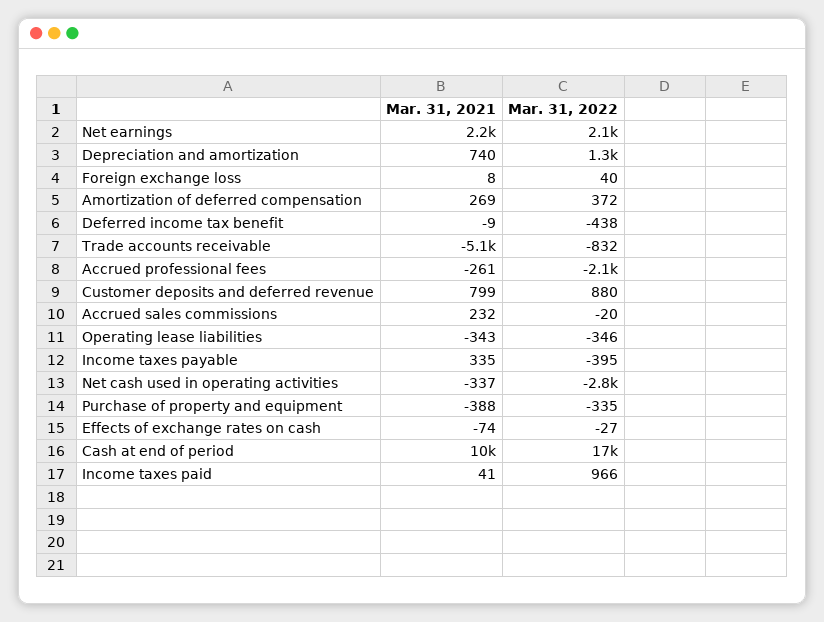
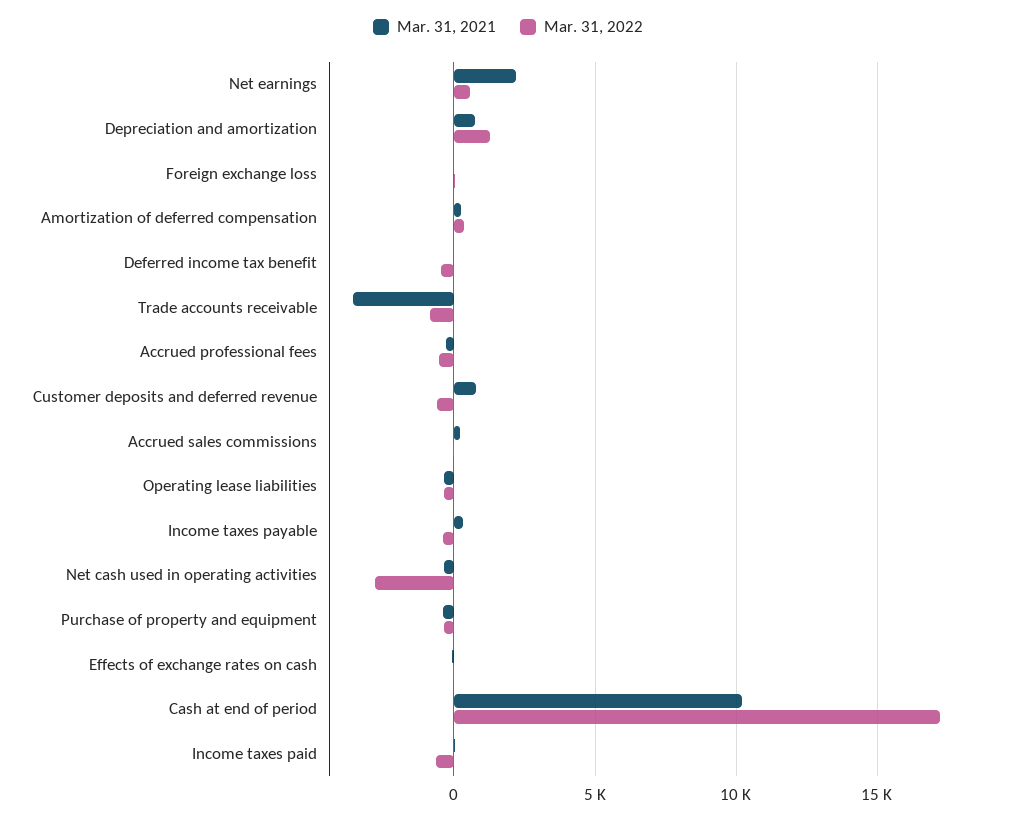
Mar. 31, 2022, Net earnings: 2100 -> 500
Mar. 31, 2021, Trade accounts receivable: -5100 -> -3500
Mar. 31, 2022, Accrued professional fees: -2100 -> -500
Mar. 31, 2022, Customer deposits and deferred revenue: 880 -> -500
Mar. 31, 2022, Income taxes paid: 966 -> -500

